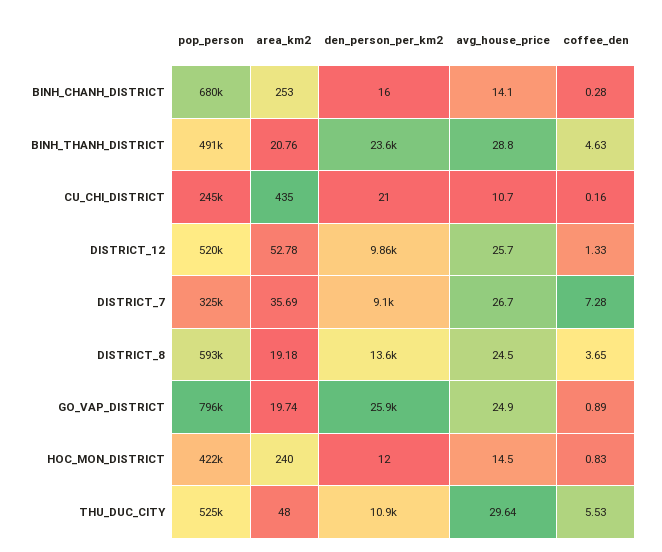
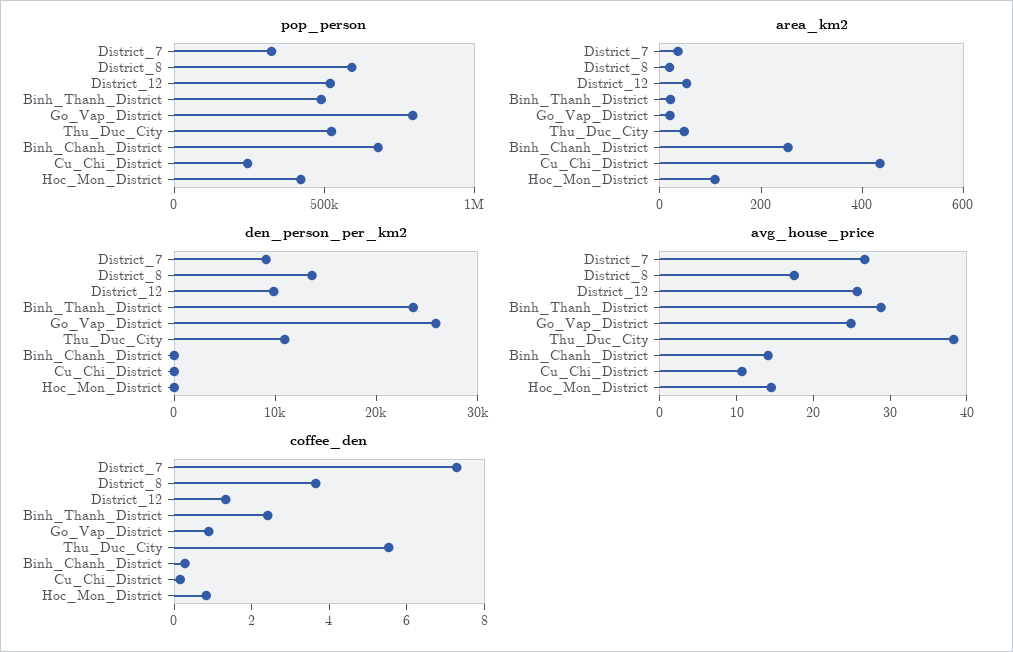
coffee_den, BINH_THANH_DISTRICT: 4.63 -> 2.5
avg_house_price, DISTRICT_8: 24.5 -> 18
area_km2, HOC_MON_DISTRICT: 240 -> 100
avg_house_price, THU_DUC_CITY: 29.64 -> 38

